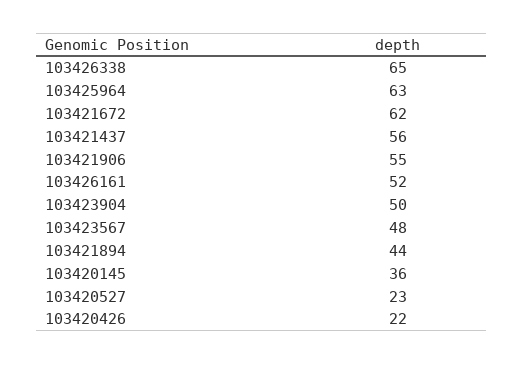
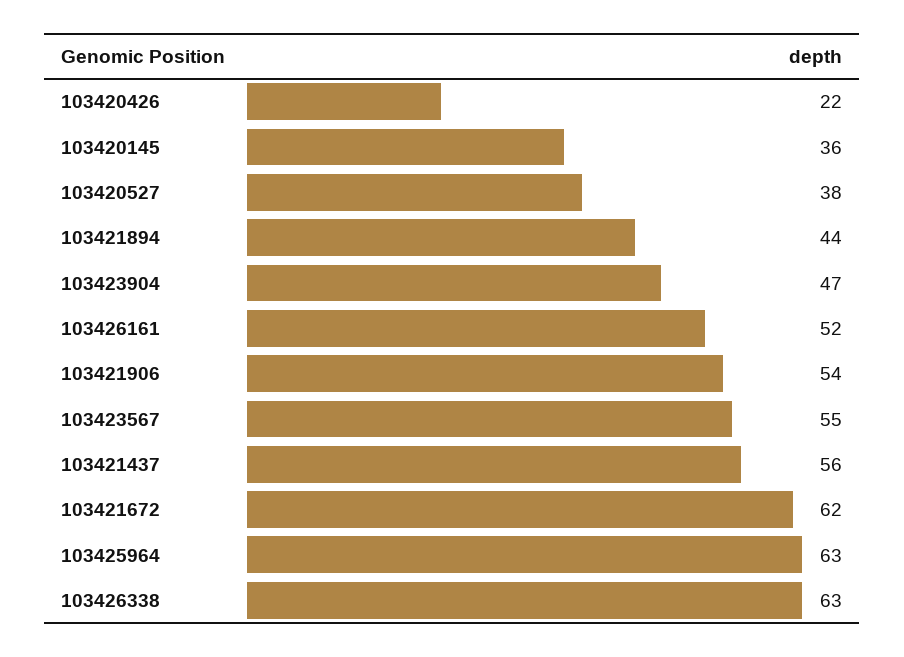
103426338: 65 -> 63
103421906: 55 -> 54
103423904: 50 -> 47
103423567: 48 -> 55
103420527: 23 -> 38

